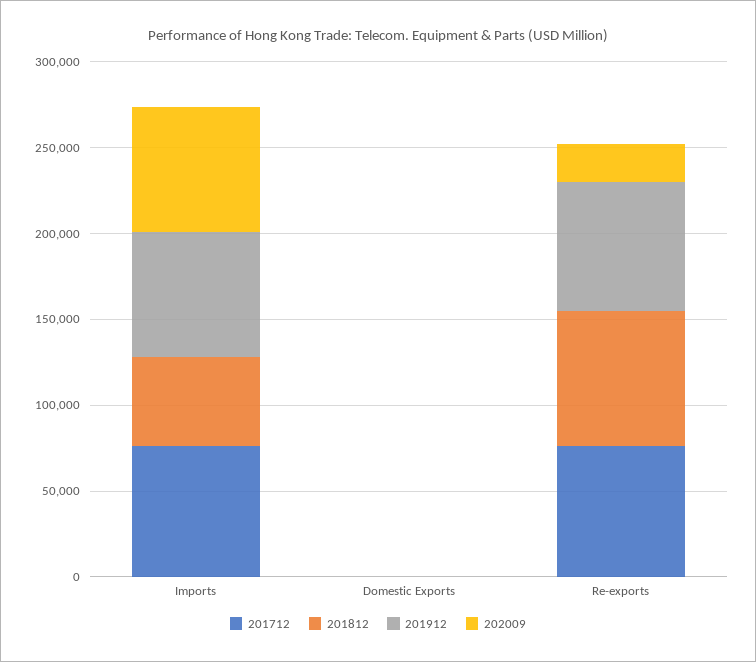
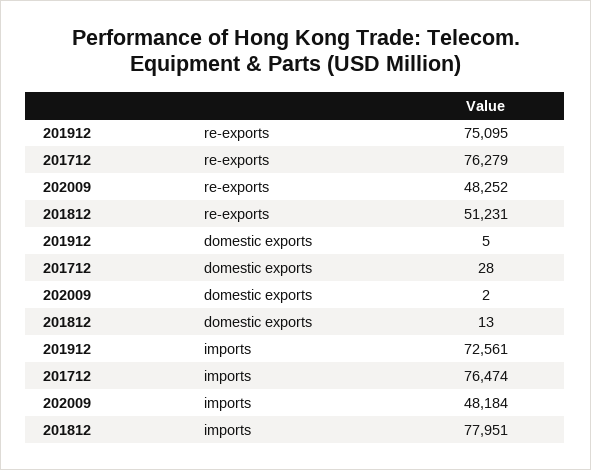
201812, Imports: 50000 -> 77951
202009, Imports: 70000 -> 48184
201812, Re-exports: 80000 -> 51231
202009, Re-exports: 20000 -> 48252

